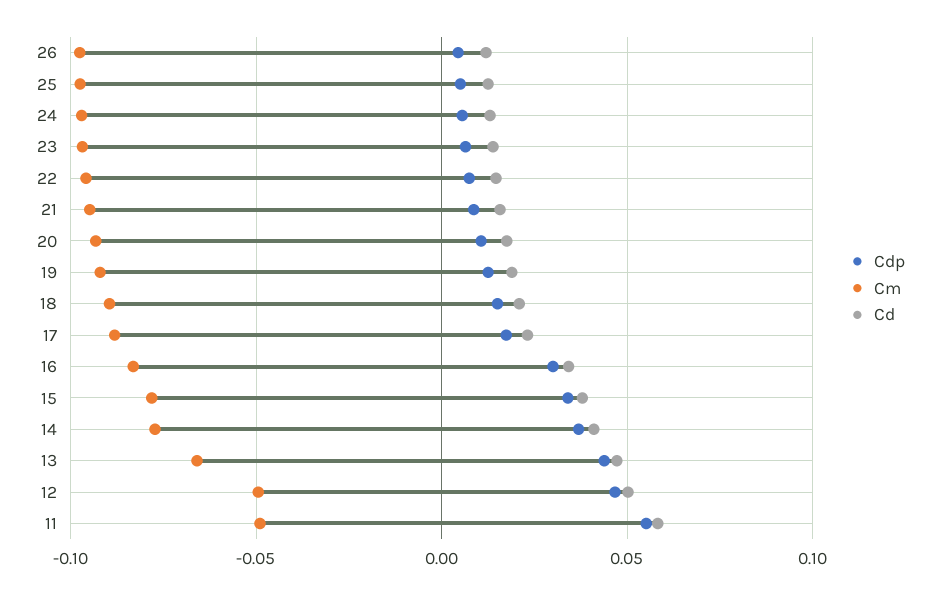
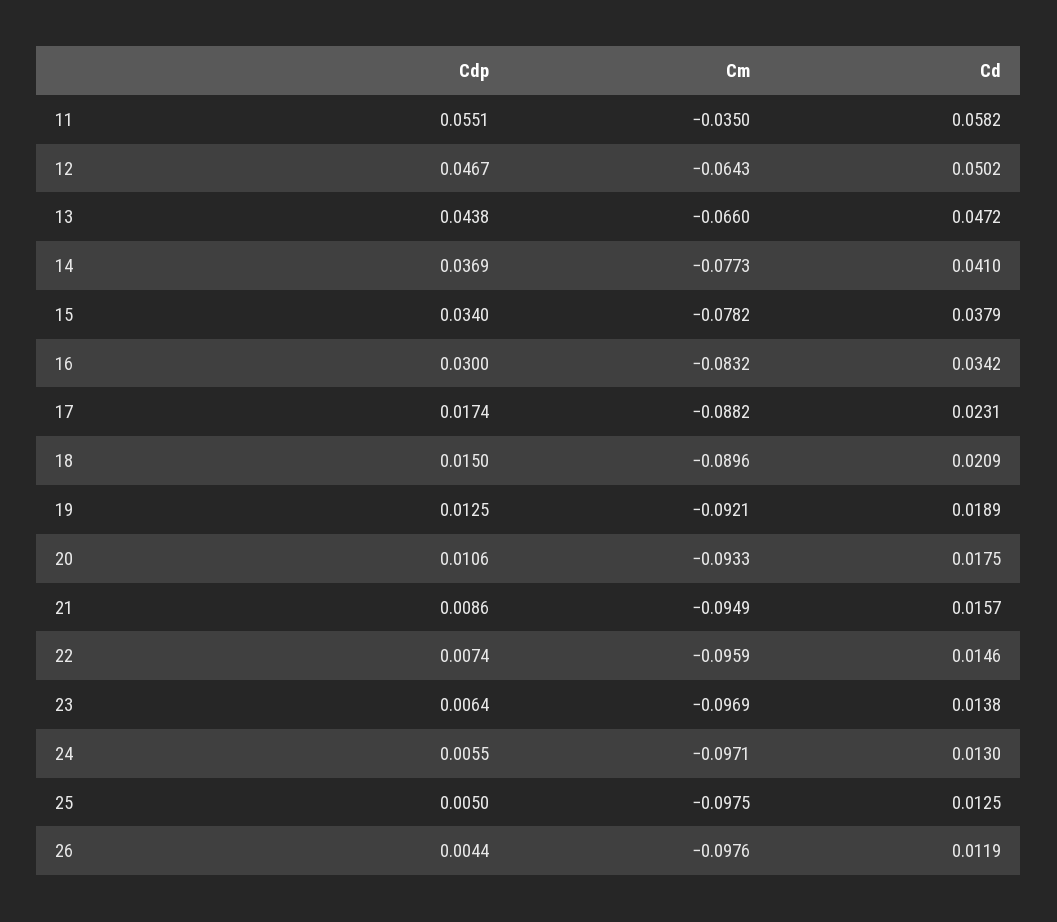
Cm, 12: -0.05 -> -0.0643
Cm, 11: -0.05 -> -0.035

